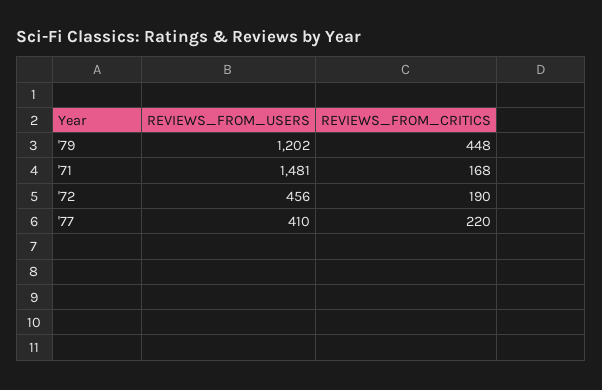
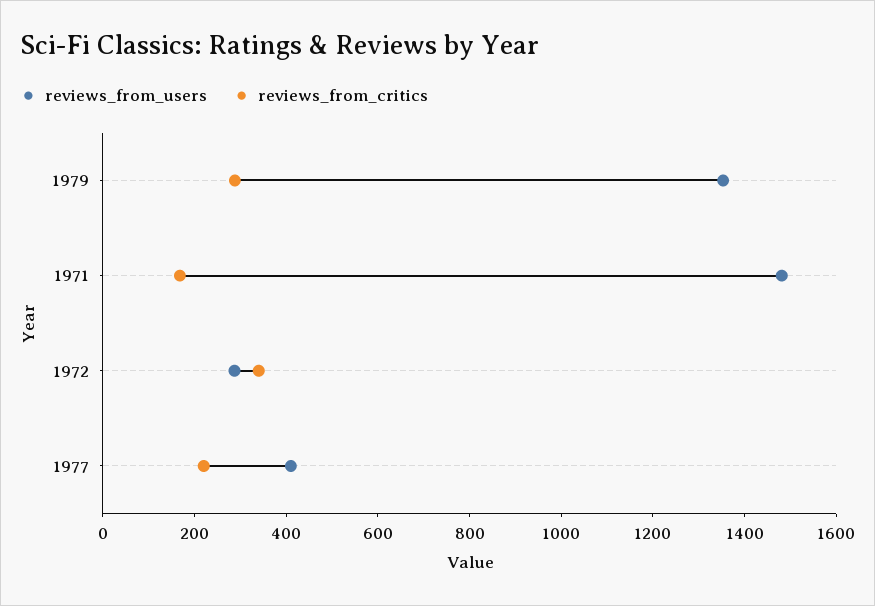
REVIEWS_FROM_USERS, '79: 1202 -> 1350
REVIEWS_FROM_CRITICS, '79: 448 -> 300
REVIEWS_FROM_USERS, '72: 456 -> 300
REVIEWS_FROM_CRITICS, '72: 190 -> 350

